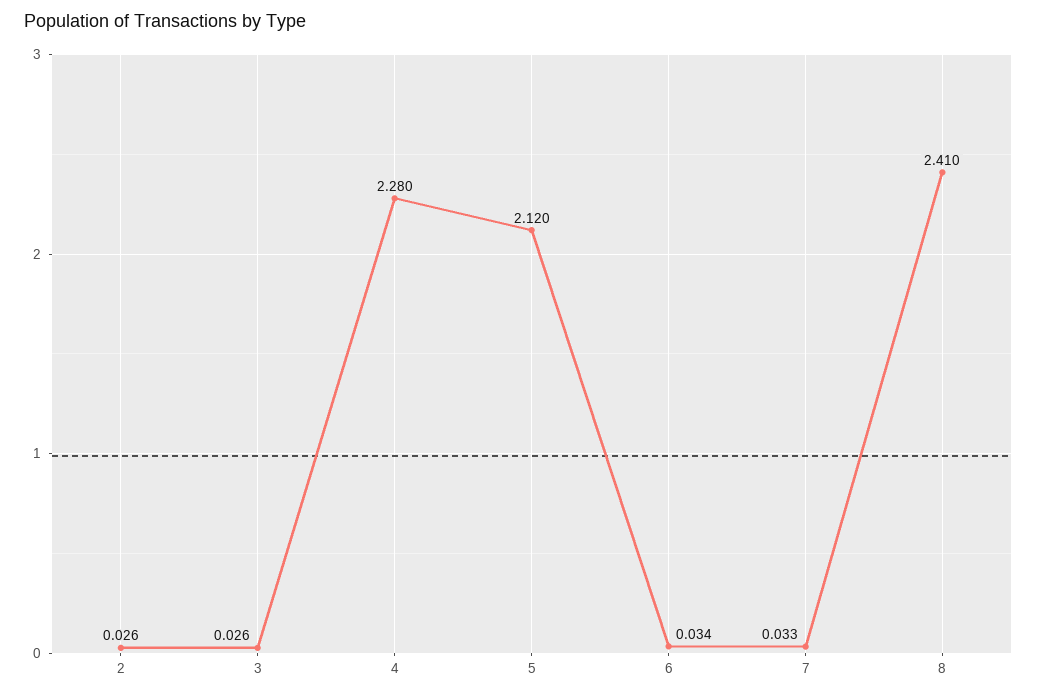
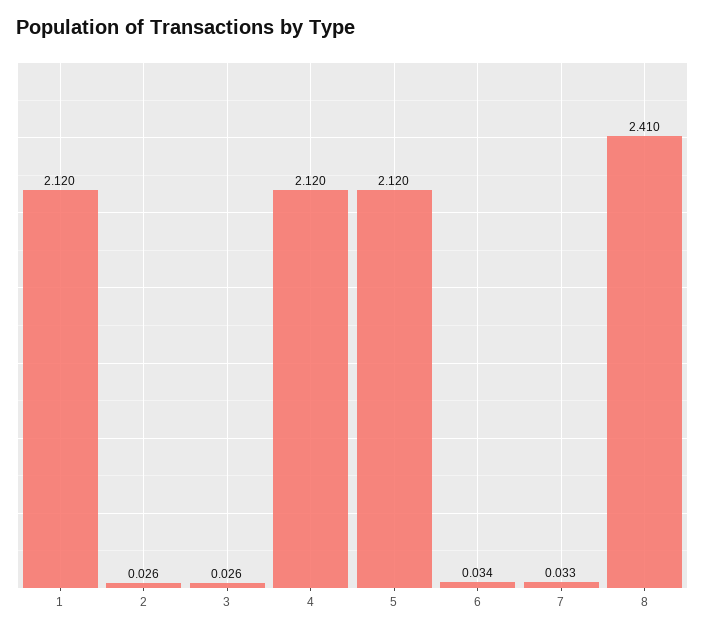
4: 2.28 -> 2.12
1: none -> 2.12

